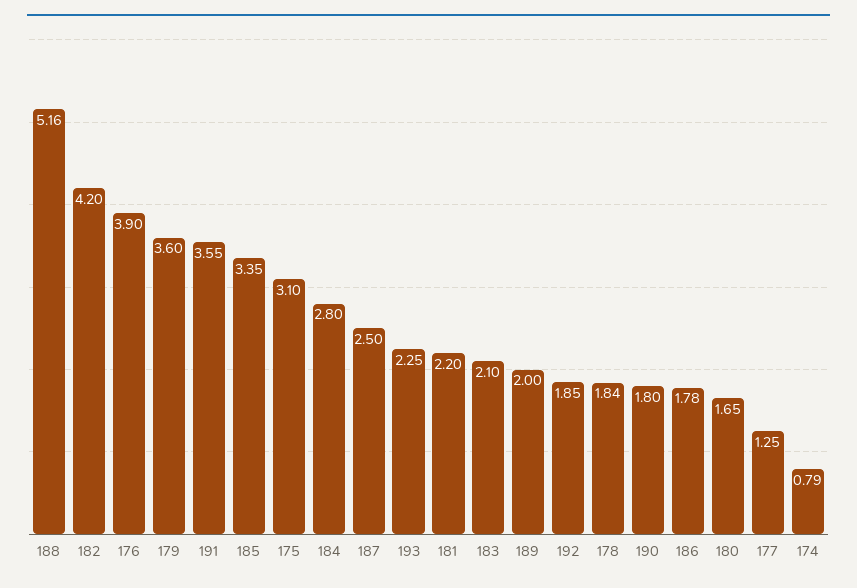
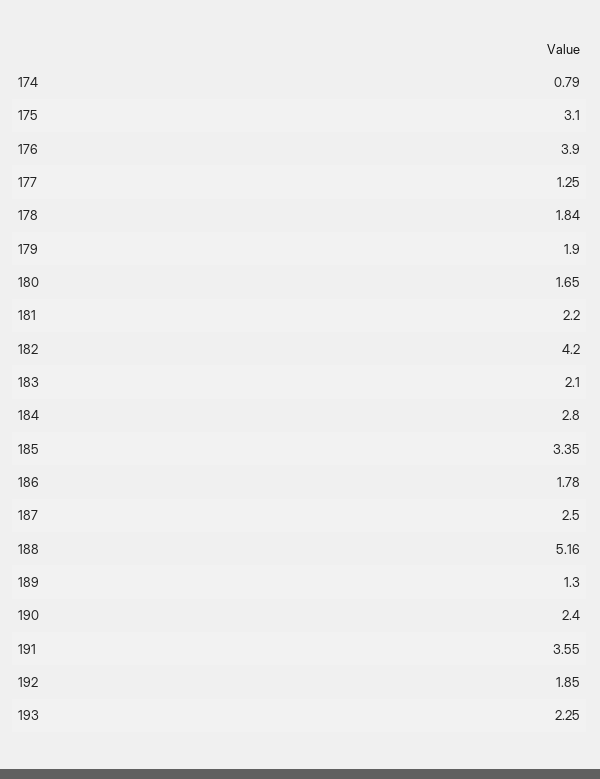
179: 3.6 -> 1.9
189: 2 -> 1.3
190: 1.8 -> 2.4

